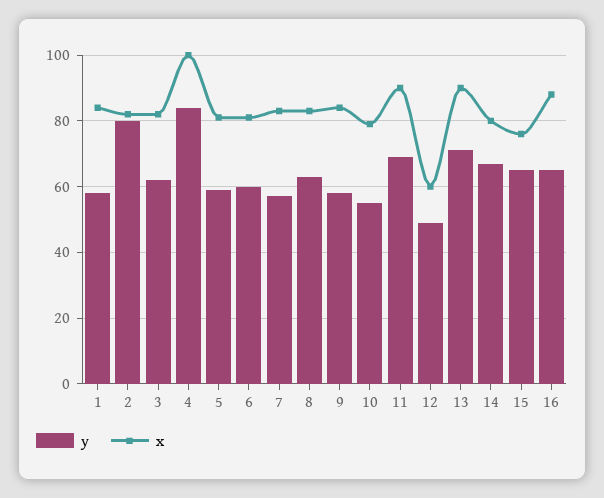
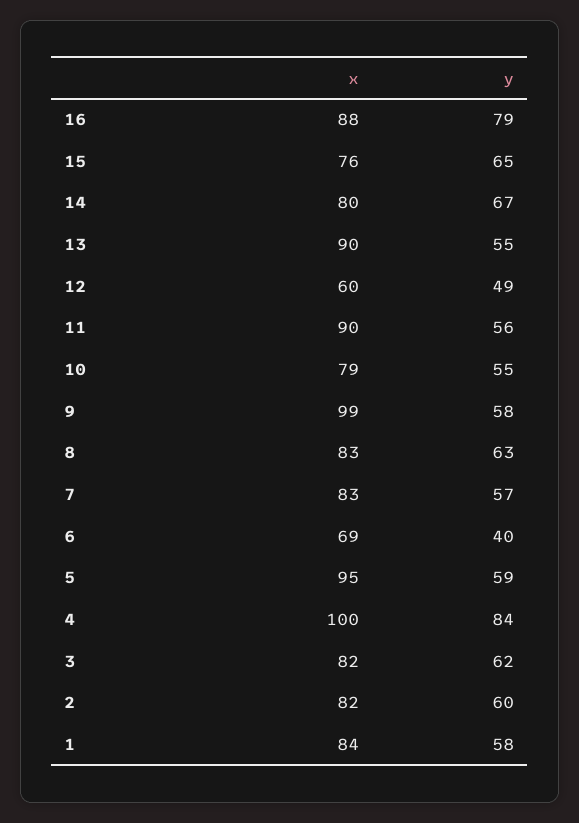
y, 2: 80 -> 60
x, 5: 80 -> 95
y, 6: 60 -> 40
x, 6: 80 -> 69
x, 9: 85 -> 99
y, 11: 70 -> 56
y, 13: 70 -> 55
y, 16: 65 -> 79

